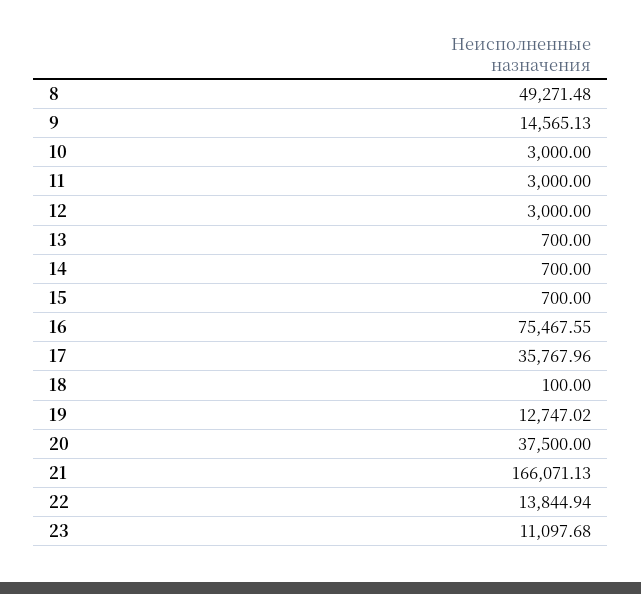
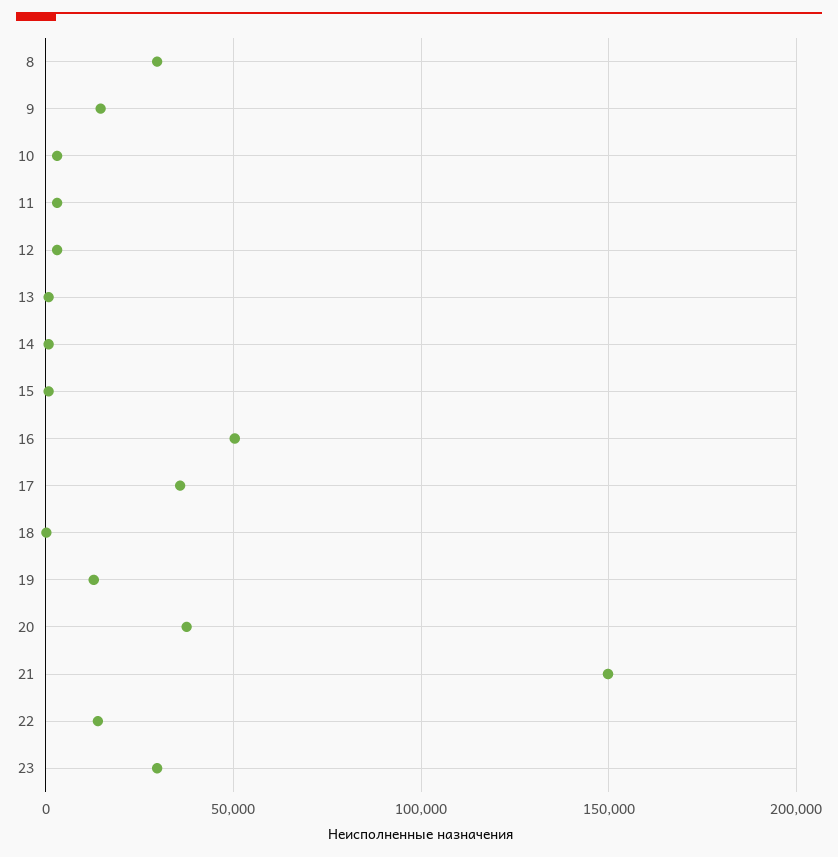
8: 49271.48 -> 30000
16: 75467.55 -> 50000
21: 166071.13 -> 150000
23: 11097.68 -> 30000

